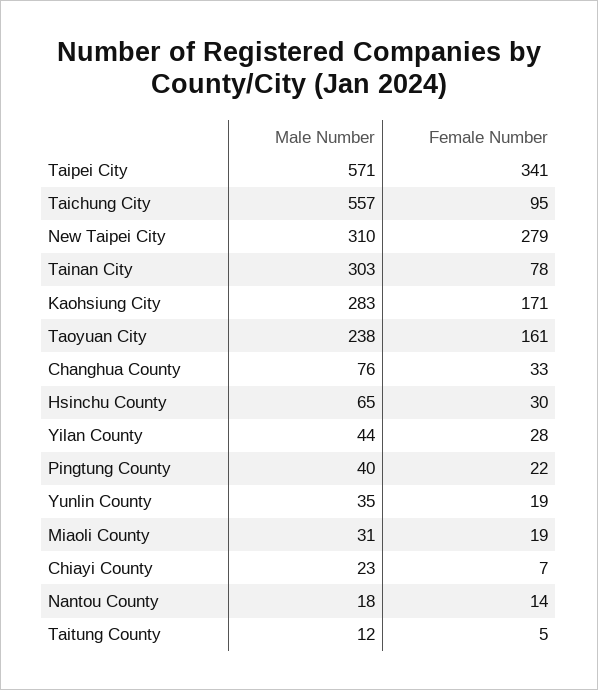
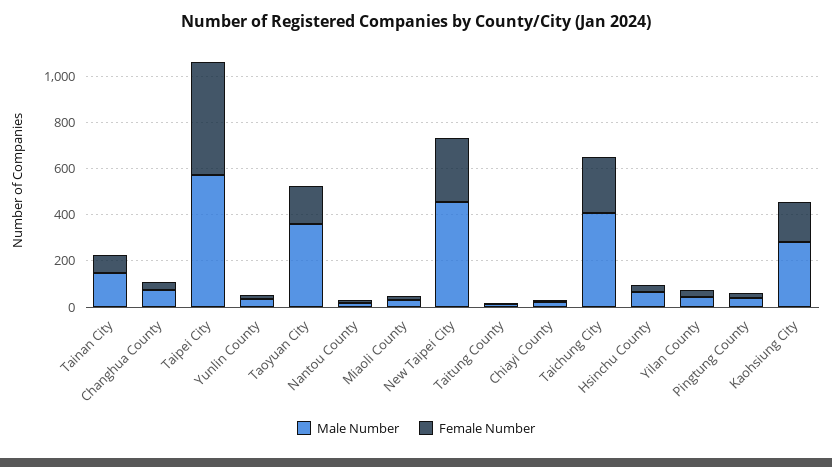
Female Number, Taipei City: 341 -> 500
Male Number, Taichung City: 557 -> 400
Female Number, Taichung City: 95 -> 250
Male Number, New Taipei City: 310 -> 450
Male Number, Tainan City: 303 -> 150
Male Number, Taoyuan City: 238 -> 350

